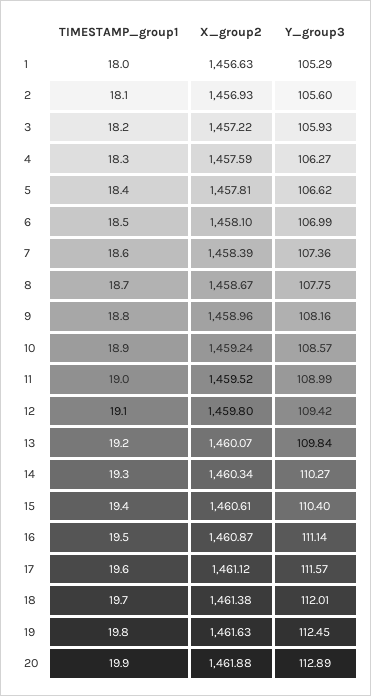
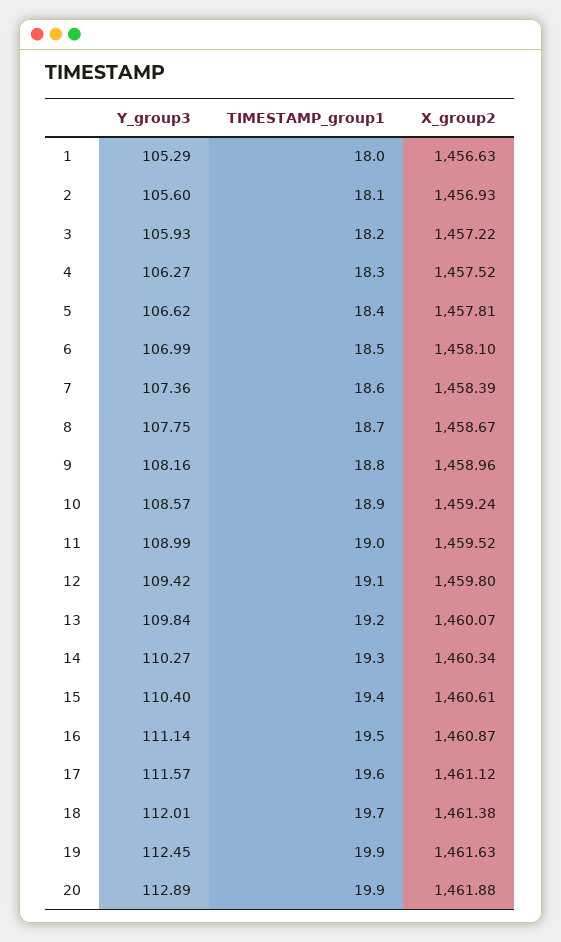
X_group2, 4: 1457.59 -> 1457.52
TIMESTAMP_group1, 19: 19.8 -> 19.9

